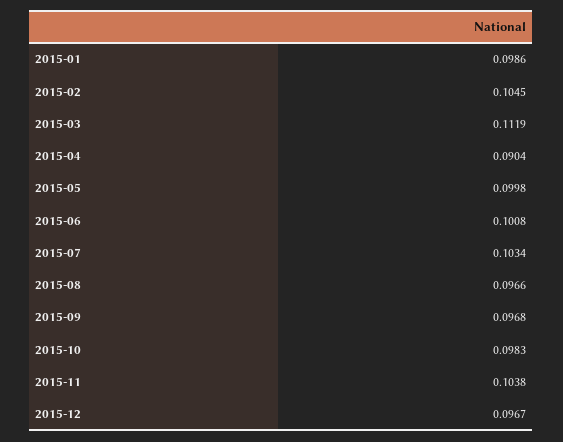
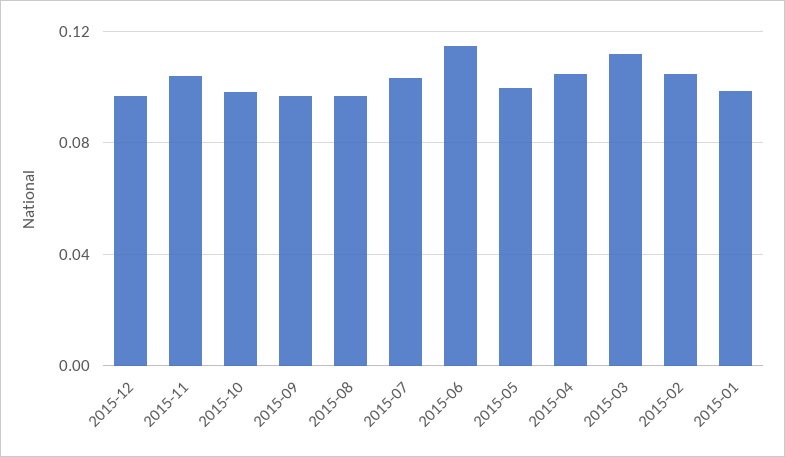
2015-04: 0.0904 -> 0.105
2015-06: 0.1008 -> 0.115

